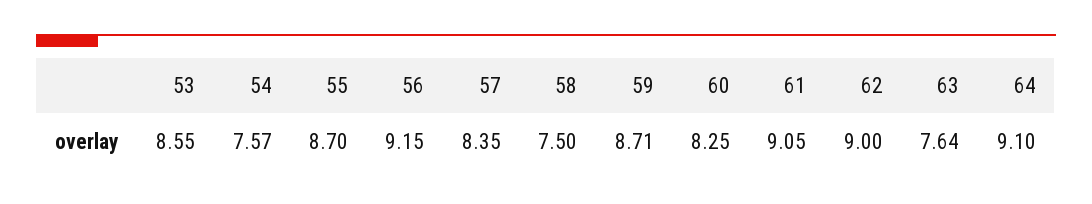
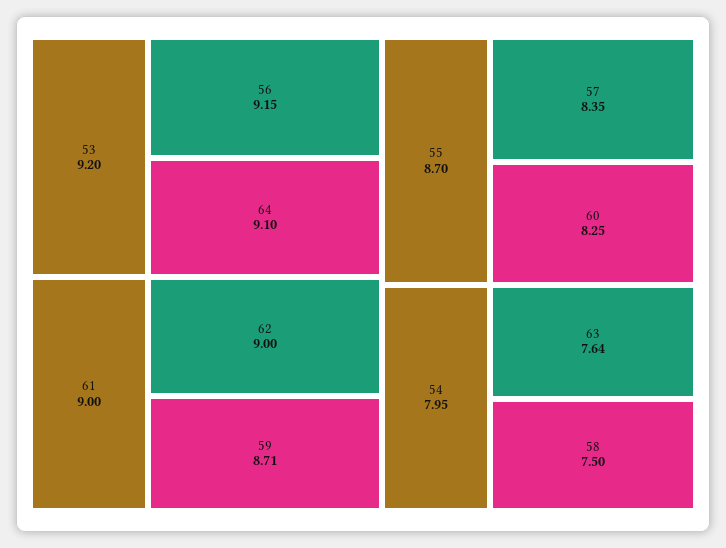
53: 8.55 -> 9.2
54: 7.57 -> 7.95
61: 9.05 -> 9

